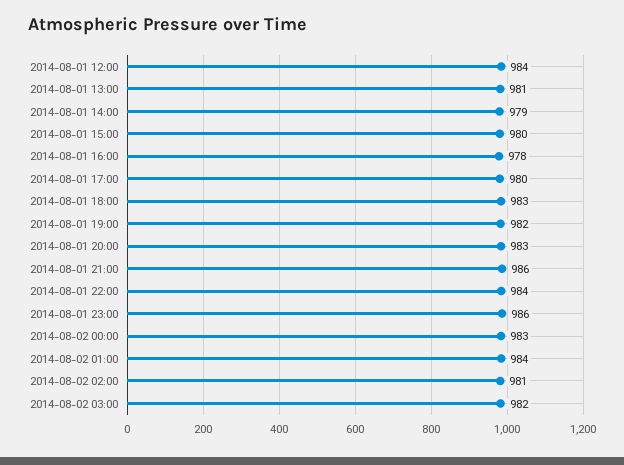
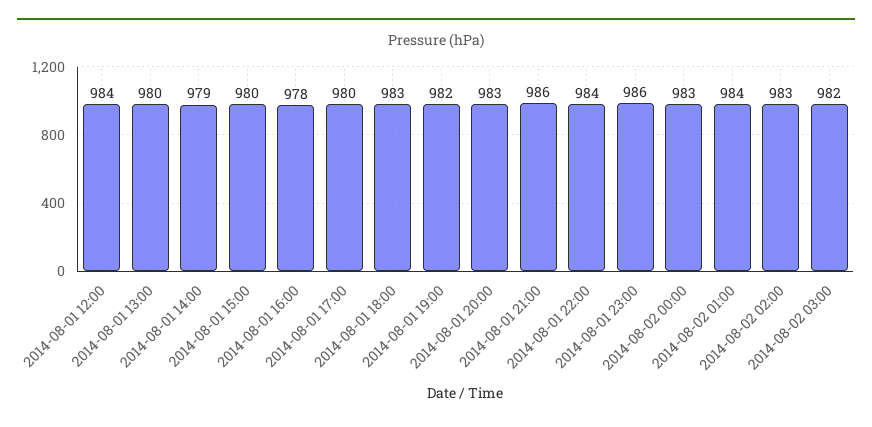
2014-08-01 13:00: 981 -> 980
2014-08-02 02:00: 981 -> 983

